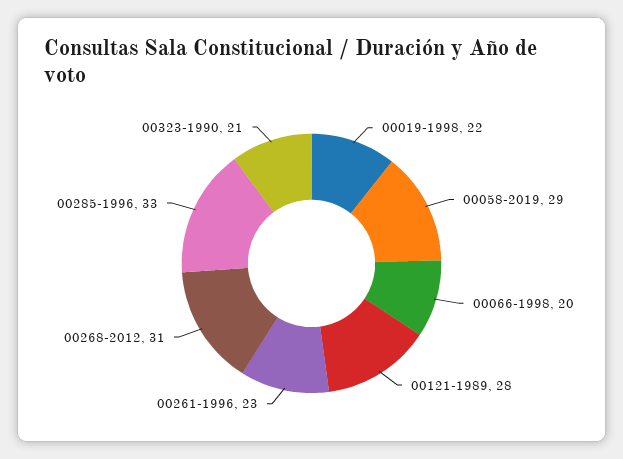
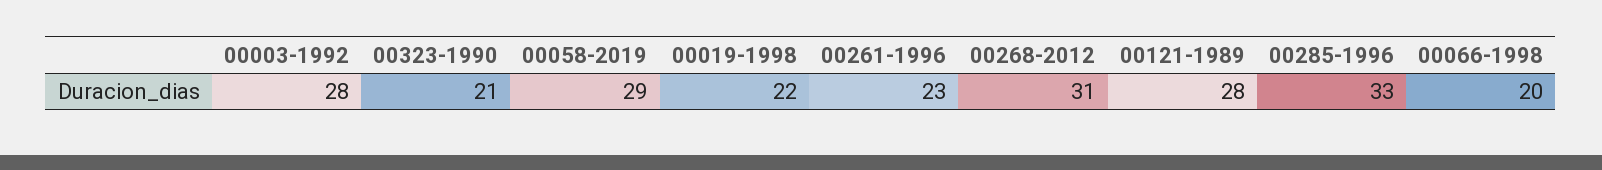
00003-1992: none -> 28

